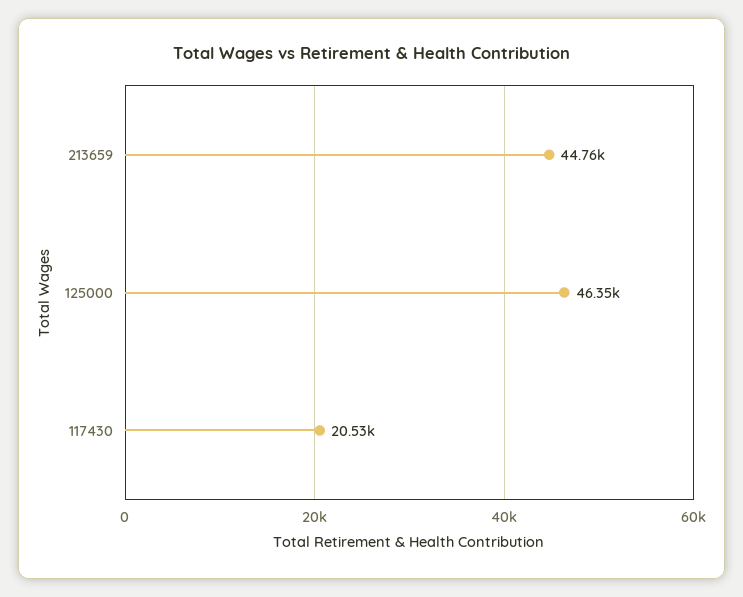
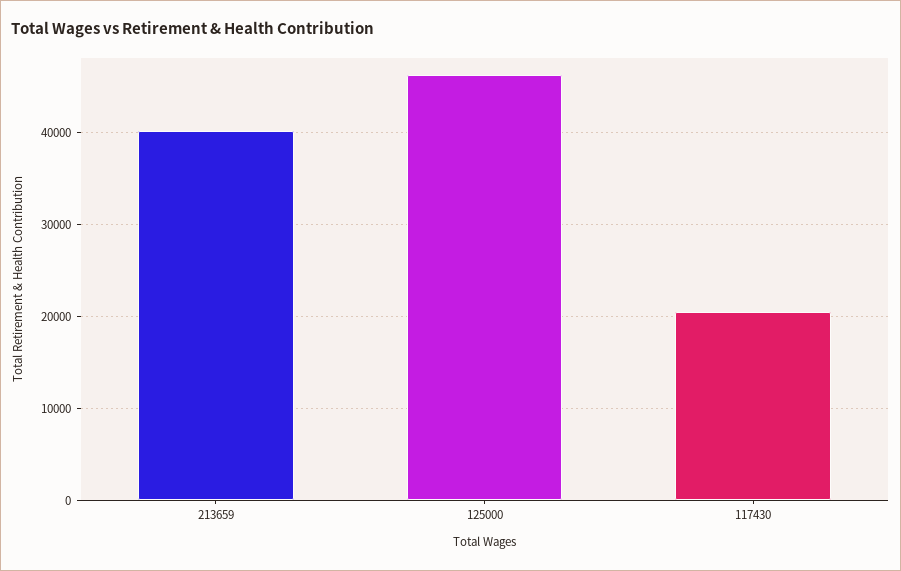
213659: 44760 -> 40000

